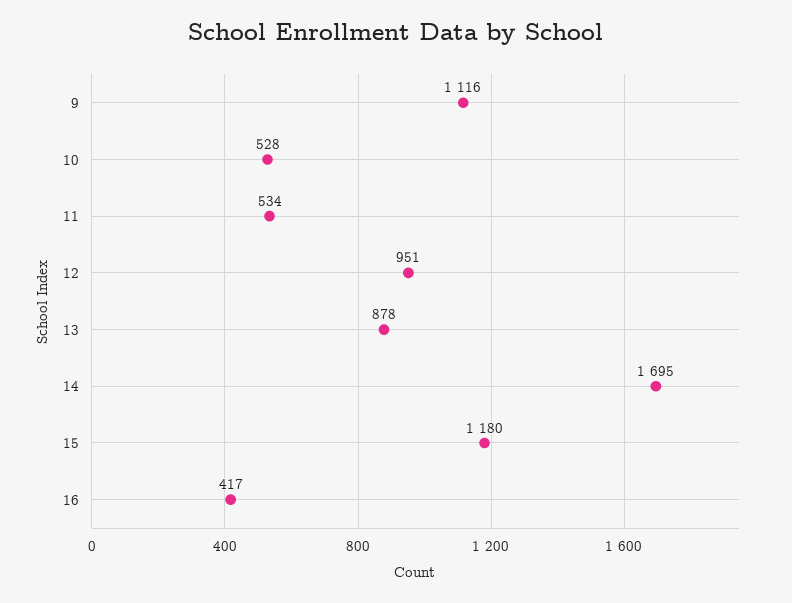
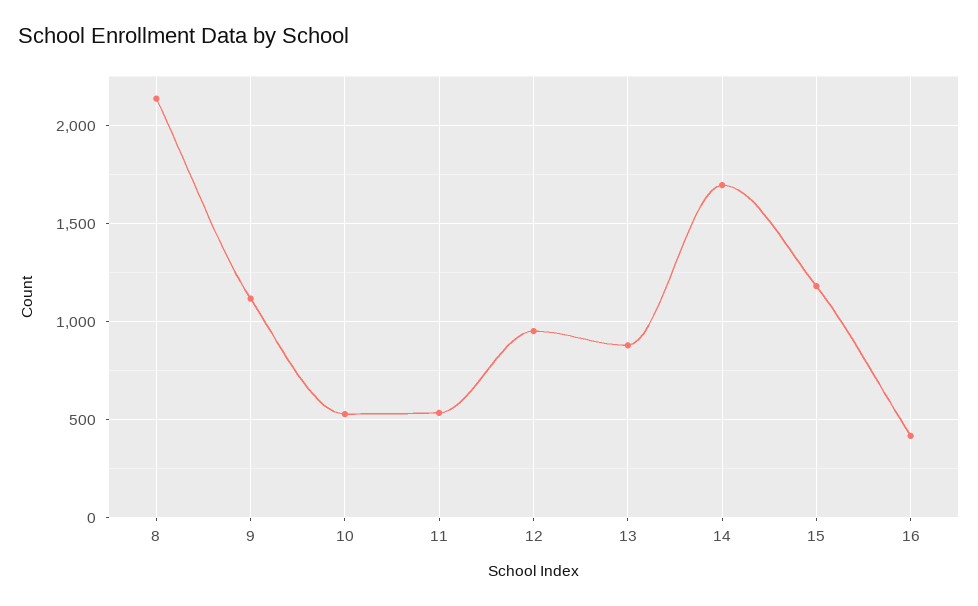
8: none -> 2150

